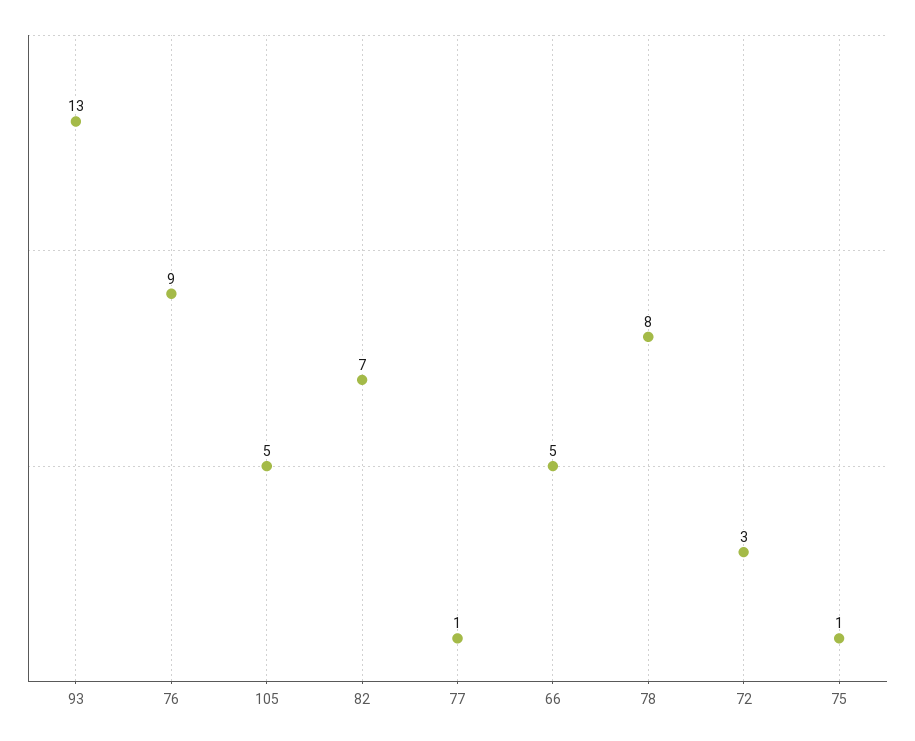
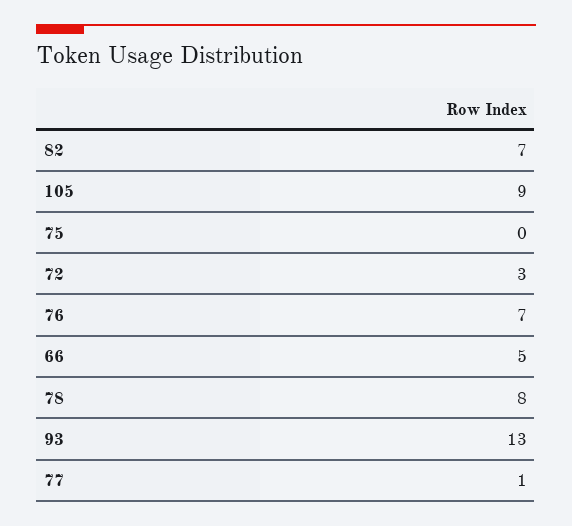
76: 9 -> 7
105: 5 -> 9
75: 1 -> 0

